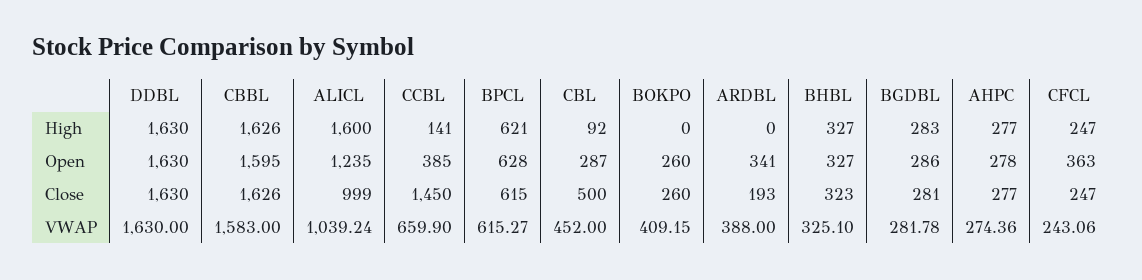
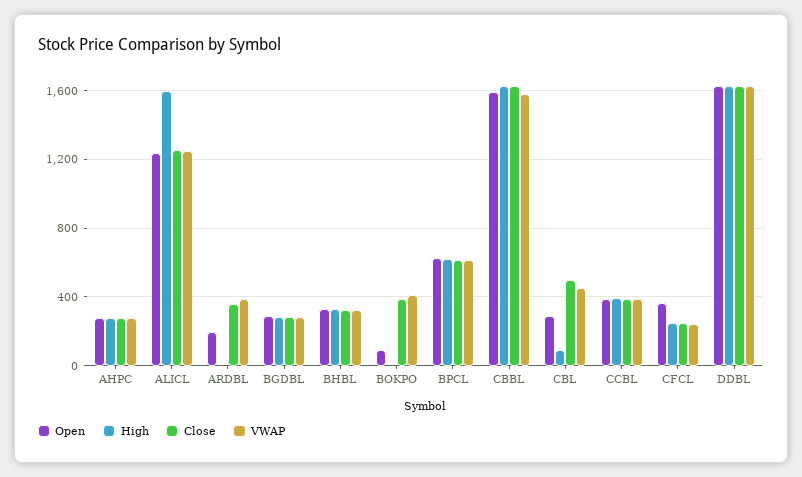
High, CCBL: 141 -> 400
Open, BOKPO: 260 -> 100
Open, ARDBL: 341 -> 200
Close, ALICL: 999 -> 1250
Close, CCBL: 1450 -> 400
Close, BOKPO: 260 -> 400
Close, ARDBL: 193 -> 350
VWAP, ALICL: 1039.24 -> 1250
VWAP, CCBL: 659.9 -> 400

